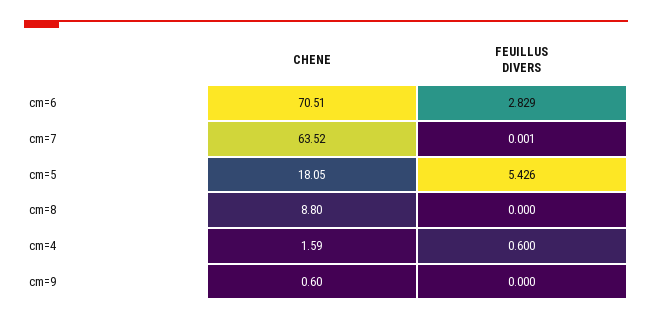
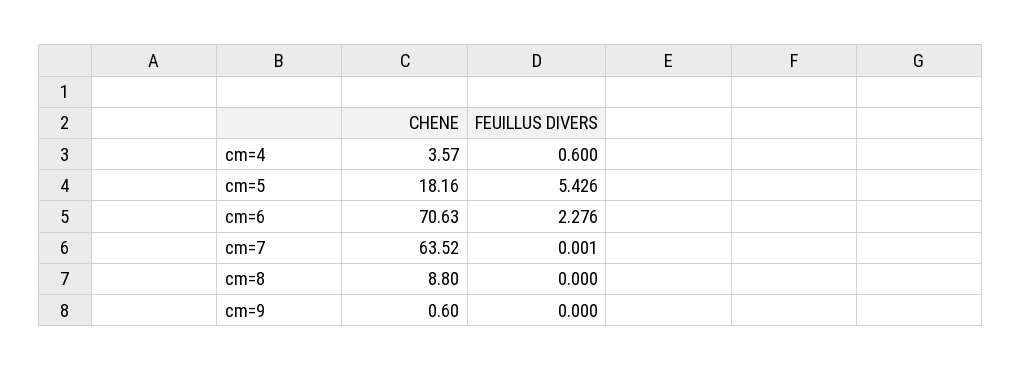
CHENE, cm=6: 70.51 -> 70.63
FEUILLUS DIVERS, cm=6: 2.829 -> 2.276
CHENE, cm=5: 18.05 -> 18.16
CHENE, cm=4: 1.59 -> 3.57

